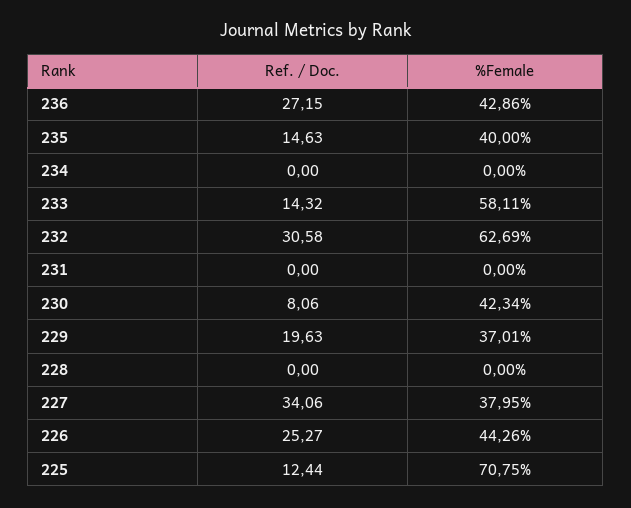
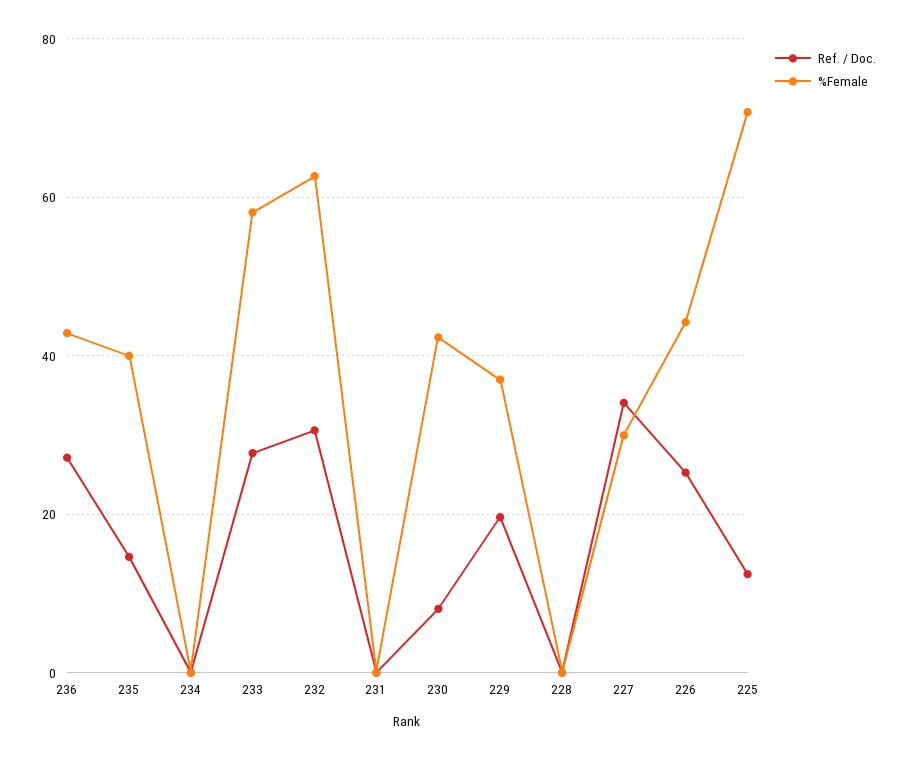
Ref. / Doc., 233: 14.32 -> 28
%Female, 227: 37.95 -> 30

